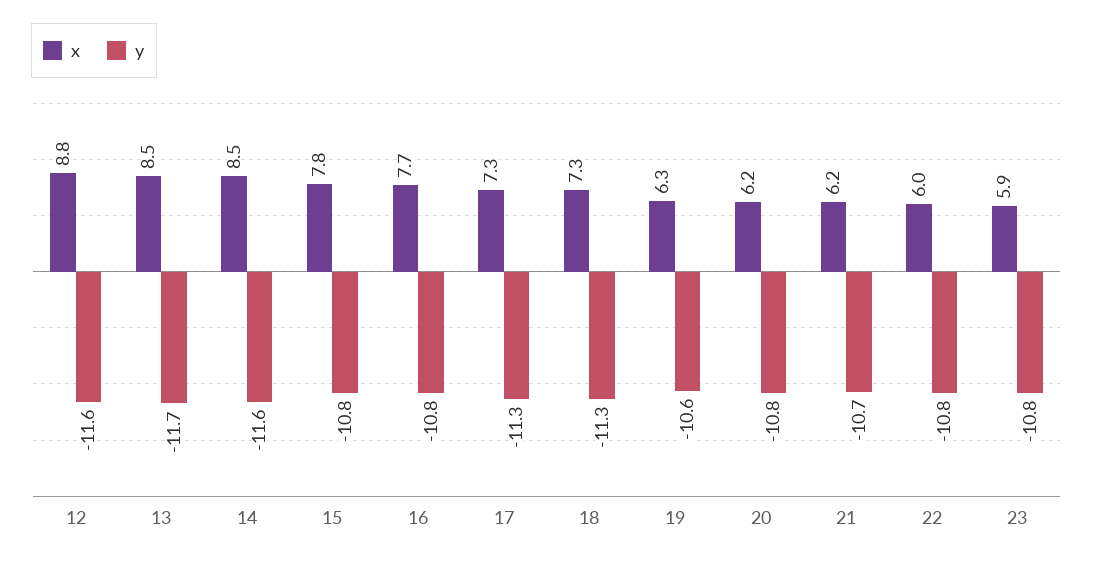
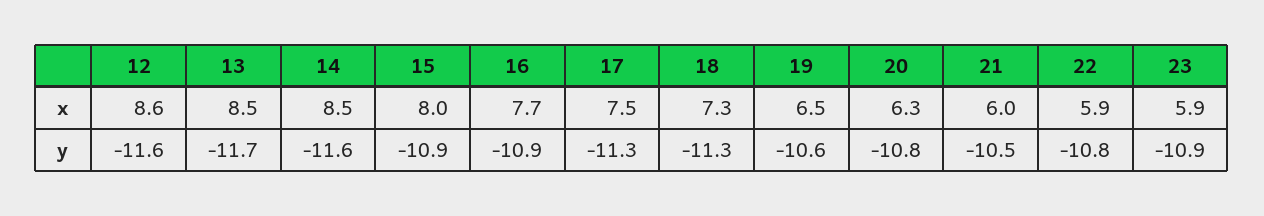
x, 12: 8.8 -> 8.6
x, 15: 7.8 -> 8
y, 15: -10.8 -> -10.9
y, 16: -10.8 -> -10.9
x, 17: 7.3 -> 7.5
x, 19: 6.3 -> 6.5
x, 20: 6.2 -> 6.3
x, 21: 6.2 -> 6
y, 21: -10.7 -> -10.5
x, 22: 6 -> 5.9
y, 23: -10.8 -> -10.9

